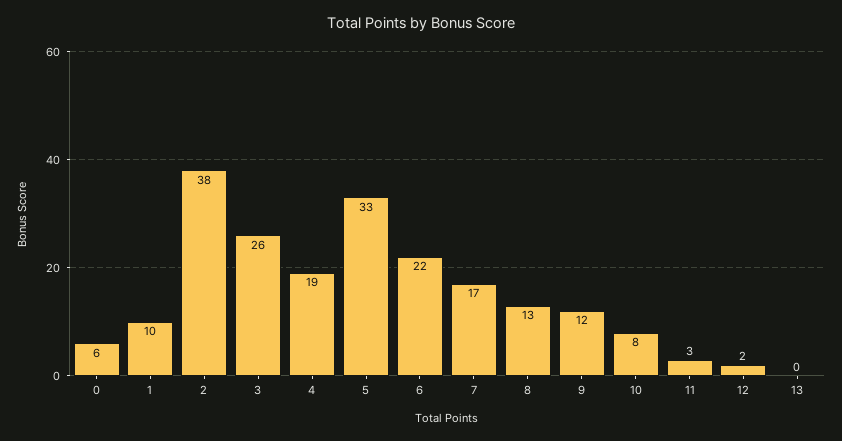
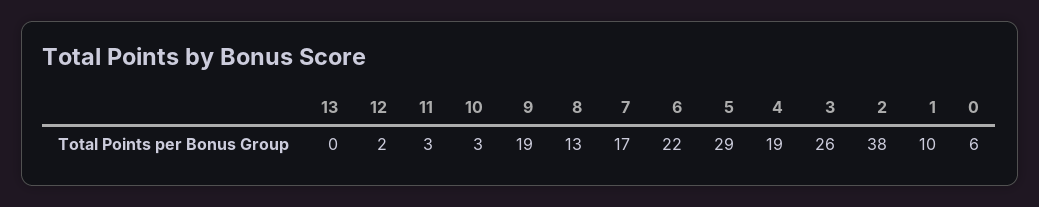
5: 33 -> 29
9: 12 -> 19
10: 8 -> 3

